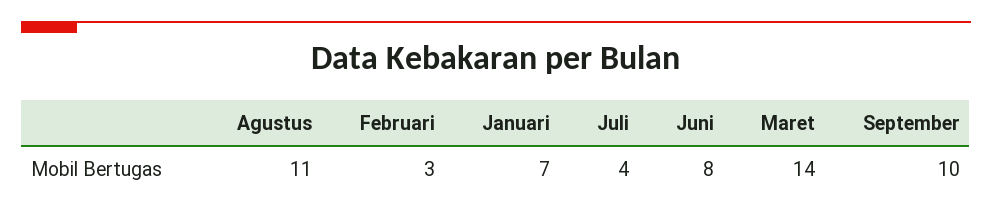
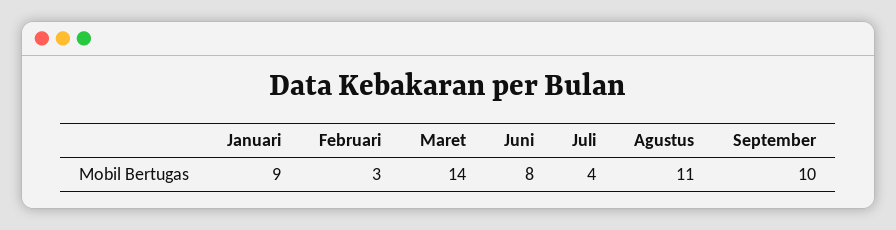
Januari: 7 -> 9

